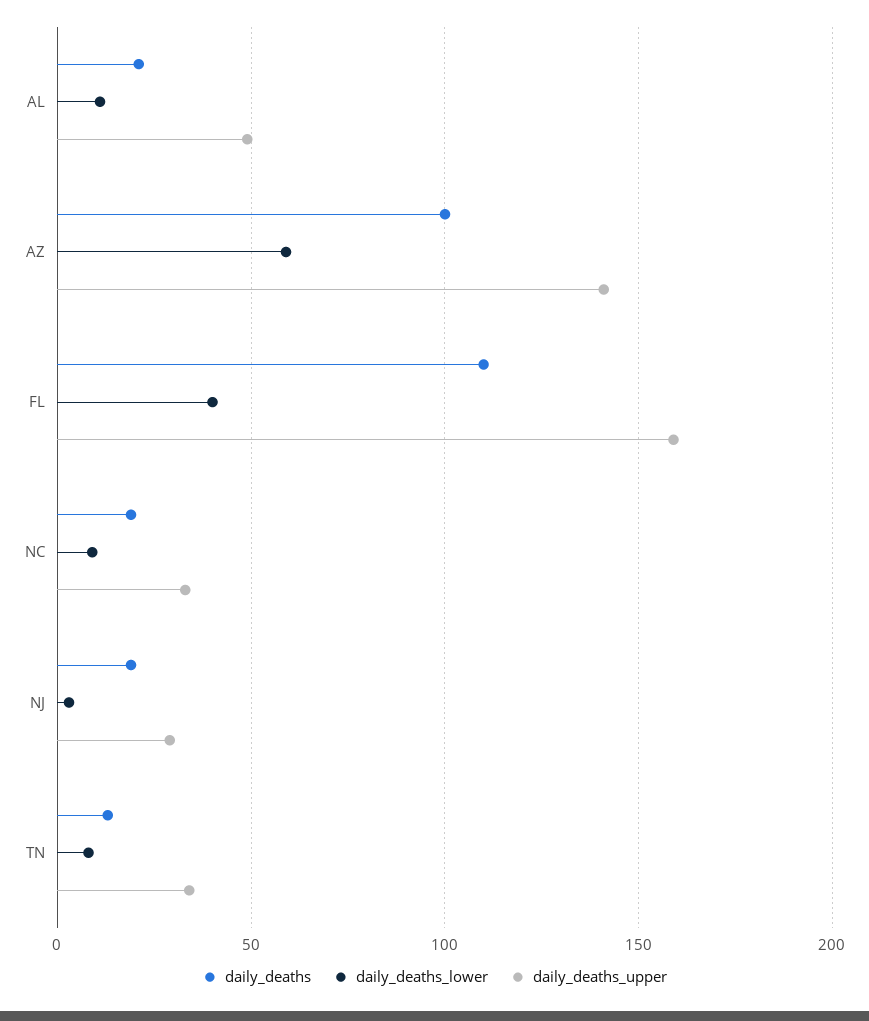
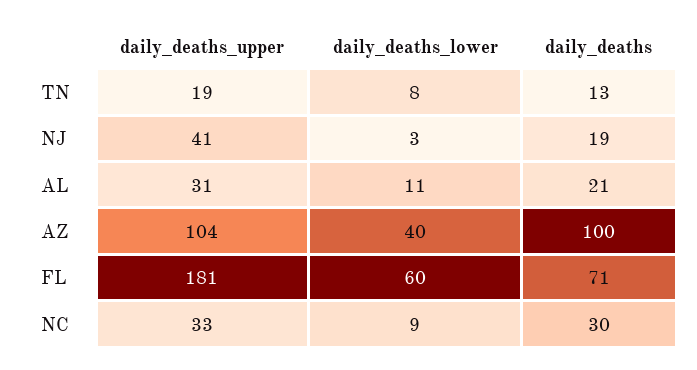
daily_deaths_upper, AL: 50 -> 31
daily_deaths_lower, AZ: 60 -> 40
daily_deaths_upper, AZ: 140 -> 104
daily_deaths, FL: 110 -> 71
daily_deaths_lower, FL: 40 -> 60
daily_deaths_upper, FL: 160 -> 181
daily_deaths, NC: 20 -> 30
daily_deaths_upper, NJ: 30 -> 41
daily_deaths_upper, TN: 35 -> 19

